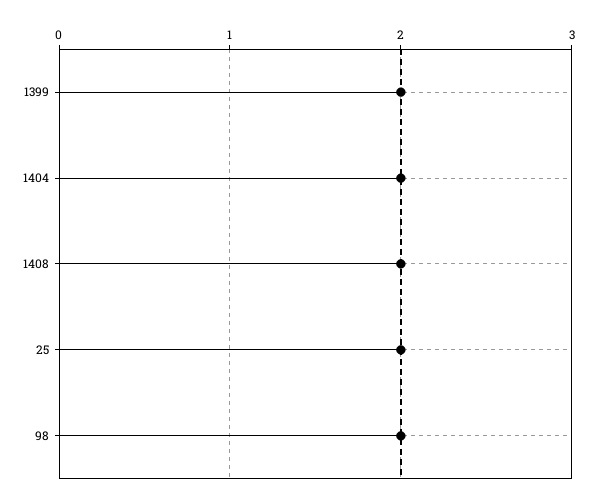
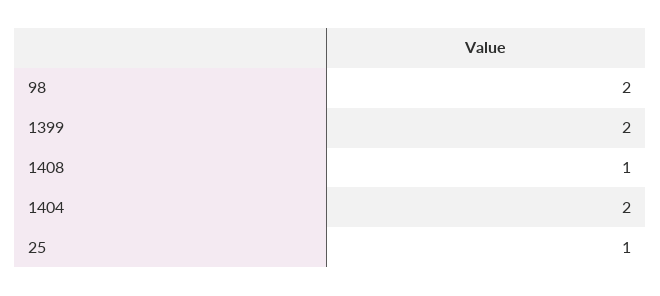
1408: 2 -> 1
25: 2 -> 1

